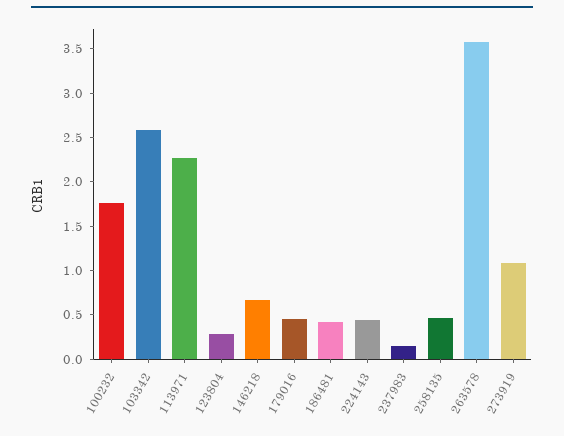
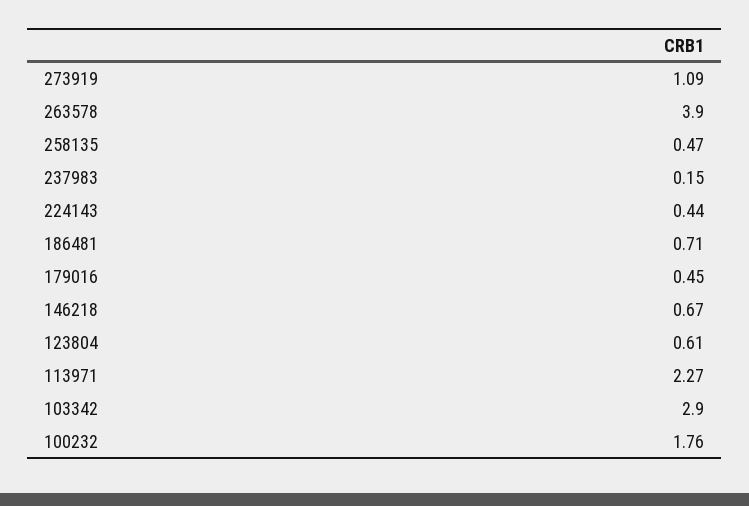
103342: 2.6 -> 2.9
123804: 0.3 -> 0.61
186481: 0.4 -> 0.71
263578: 3.6 -> 3.9

